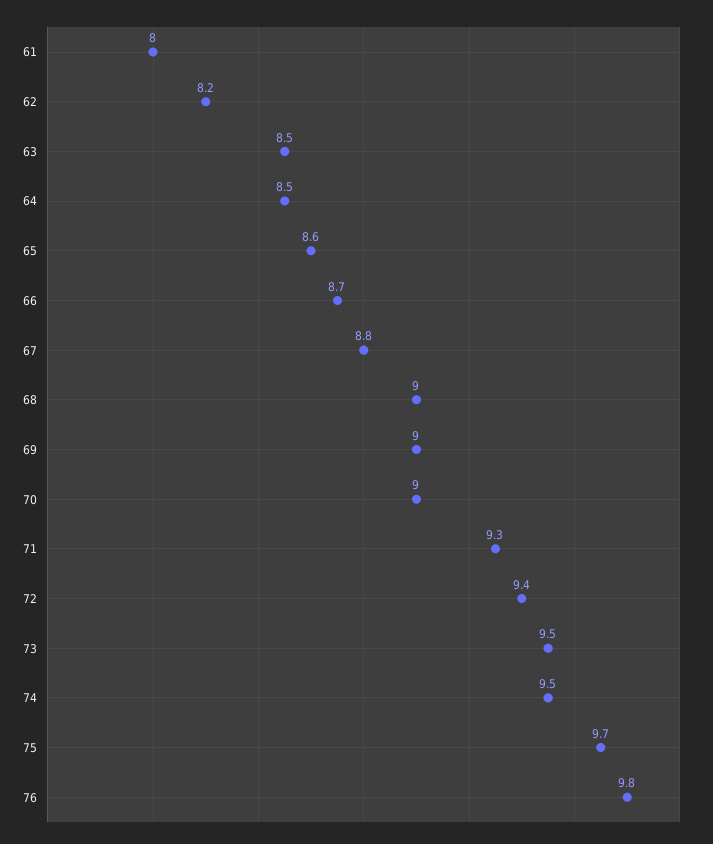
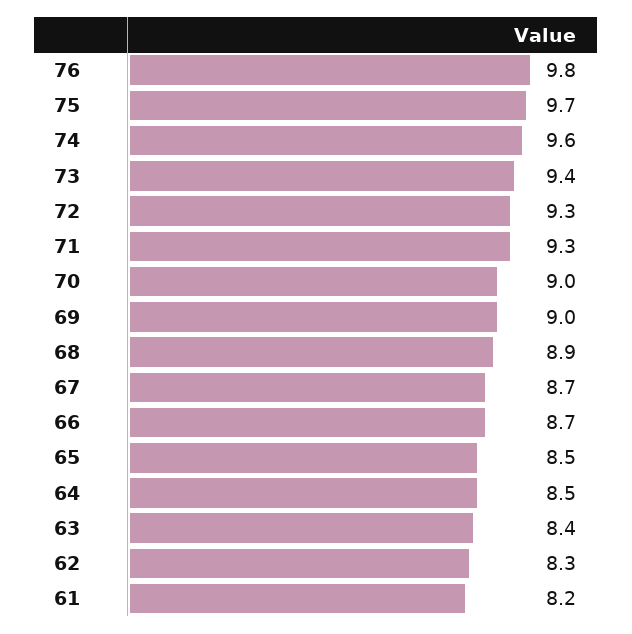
61: 8 -> 8.2
62: 8.2 -> 8.3
63: 8.5 -> 8.4
65: 8.6 -> 8.5
67: 8.8 -> 8.7
68: 9 -> 8.9
72: 9.4 -> 9.3
73: 9.5 -> 9.4
74: 9.5 -> 9.6

